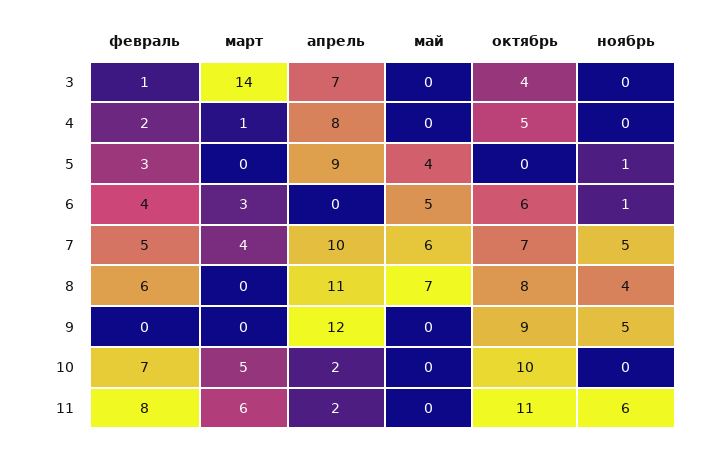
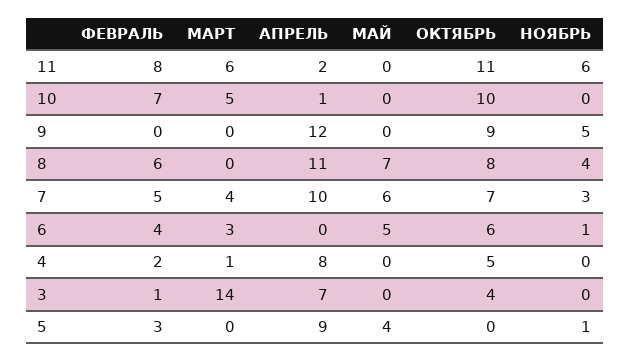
ноябрь, 7: 5 -> 3
апрель, 10: 2 -> 1

